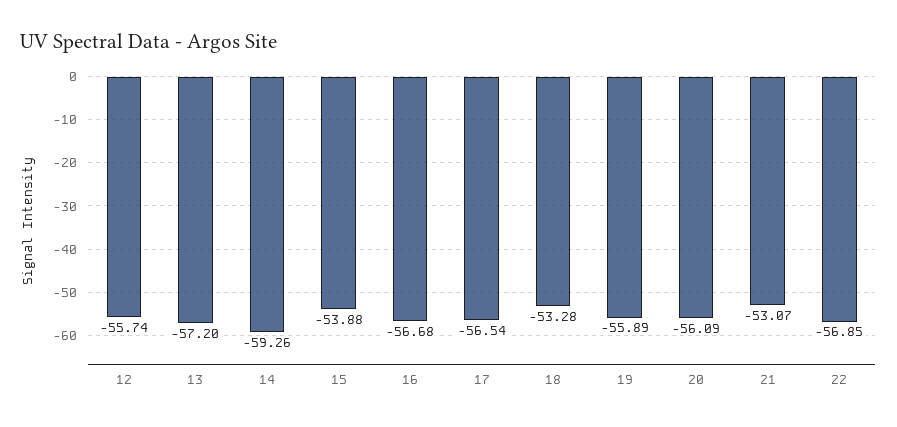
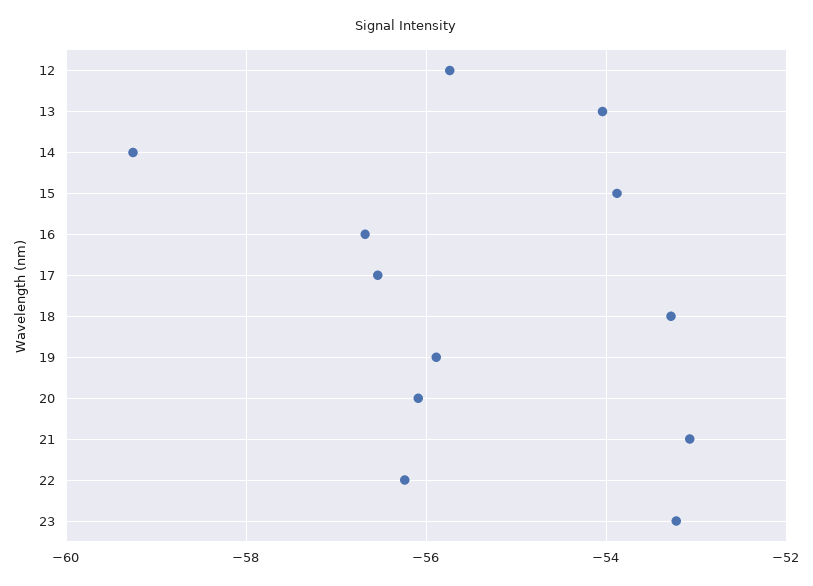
13: -57.2 -> -54
22: -56.85 -> -56.2
23: none -> -53.2

